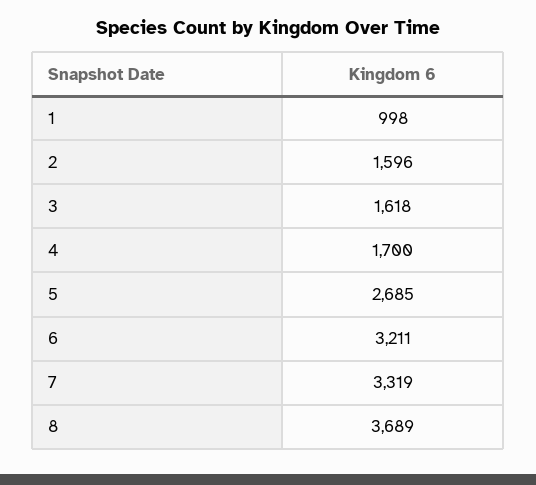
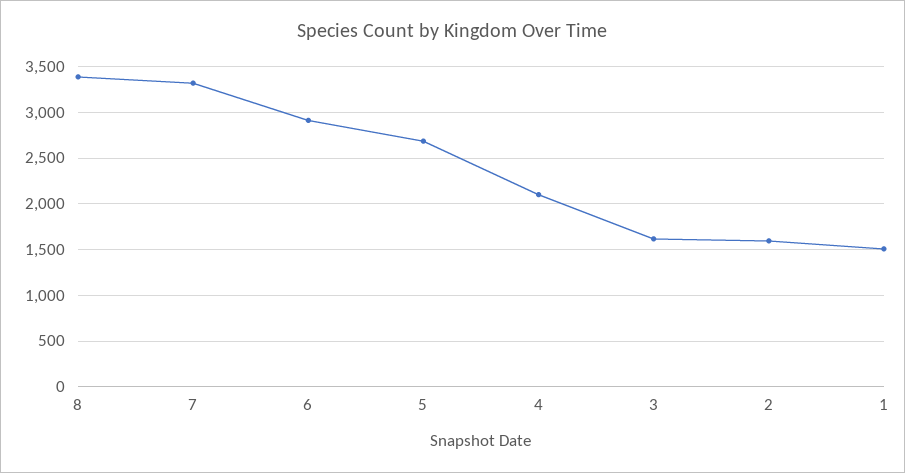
1: 998 -> 1500
4: 1700 -> 2100
6: 3211 -> 2900
8: 3689 -> 3400

